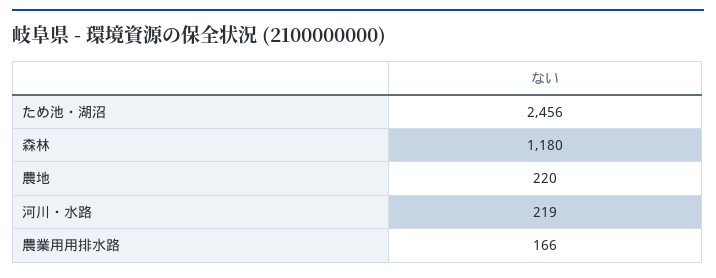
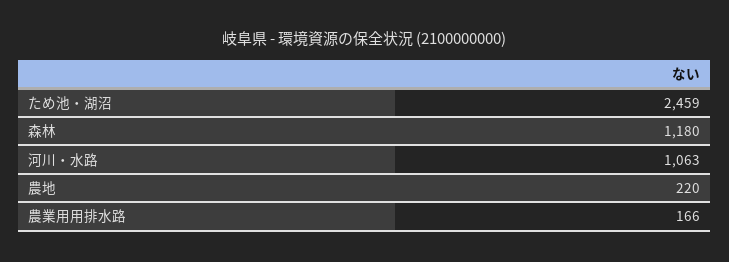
ため池・湖沼: 2456 -> 2459
河川・水路: 219 -> 1063

